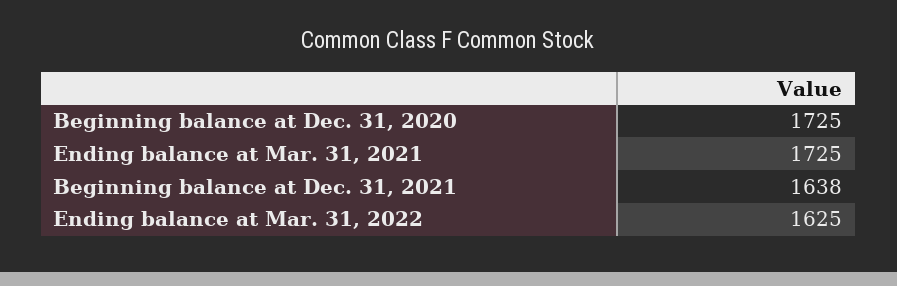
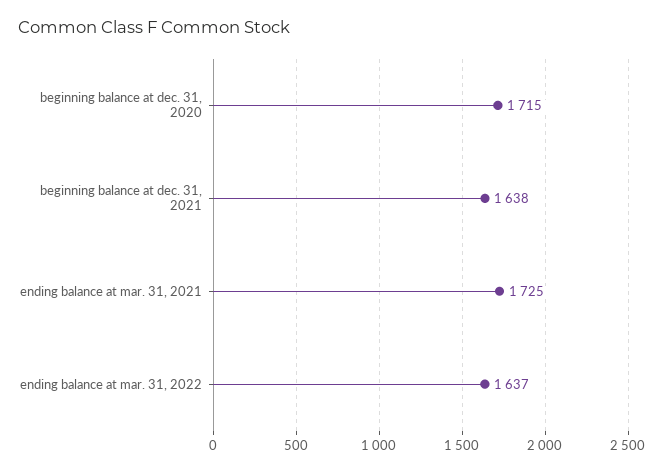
Beginning balance at Dec. 31, 2020: 1725 -> 1715
Ending balance at Mar. 31, 2022: 1625 -> 1637

